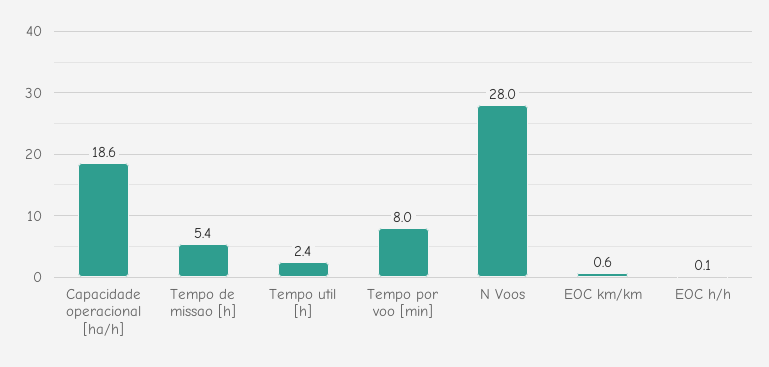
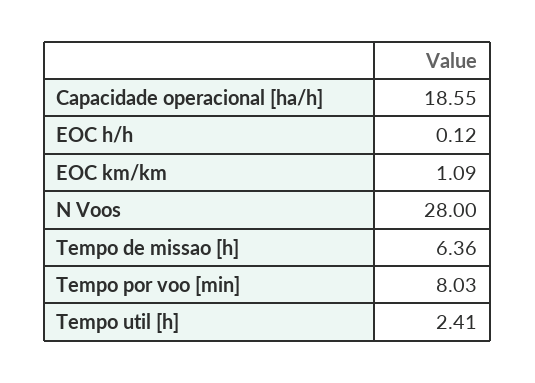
Tempo de missao [h]: 5.4 -> 6.36
EOC km/km: 0.6 -> 1.09

